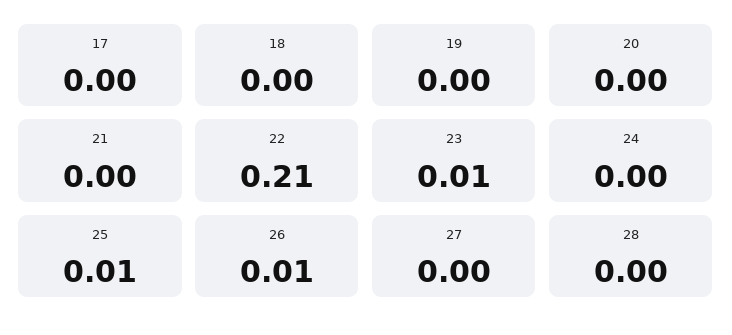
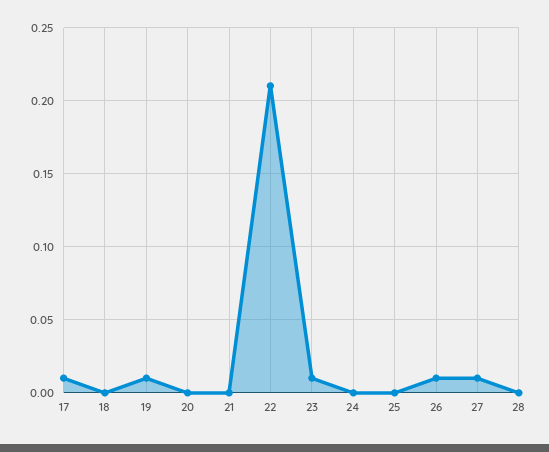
17: 0 -> 0.01
19: 0 -> 0.01
25: 0.01 -> 0
27: 0 -> 0.01

